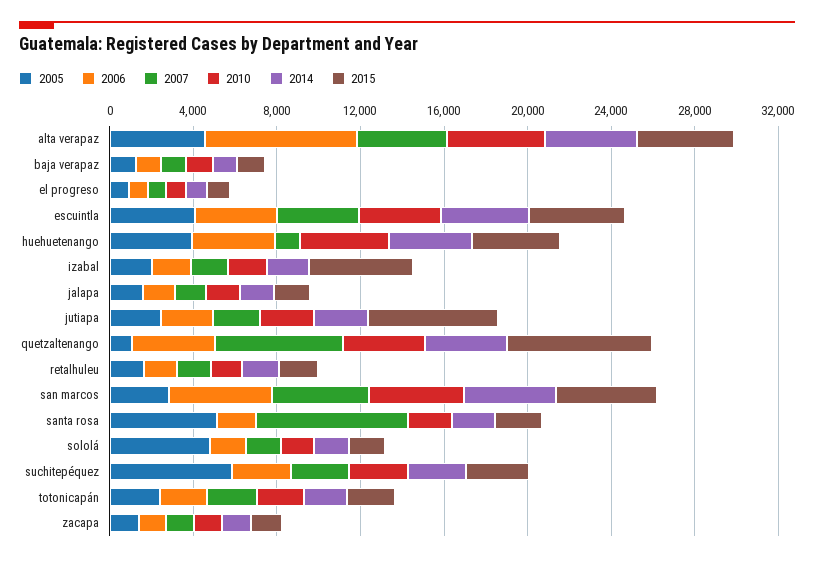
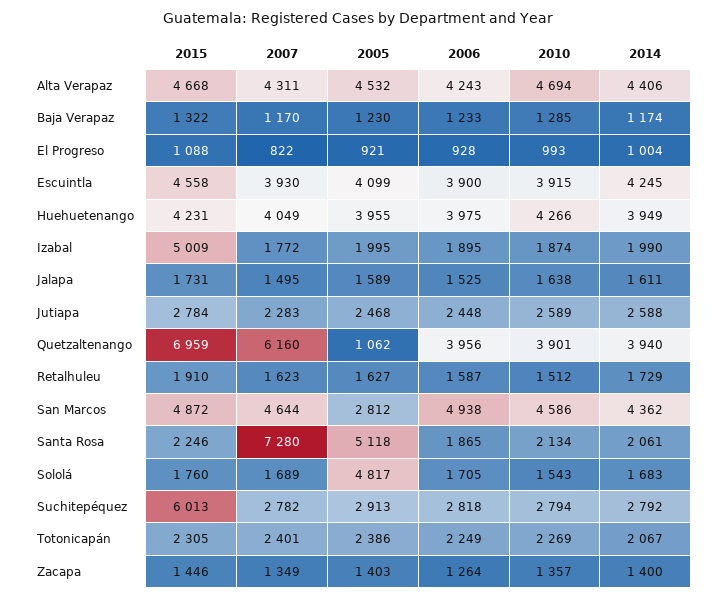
2006, alta verapaz: 7000 -> 4243
2007, huehuetenango: 1000 -> 4049
2015, jutiapa: 6000 -> 2784
2005, suchitepéquez: 6000 -> 2913
2015, suchitepéquez: 3000 -> 6013

